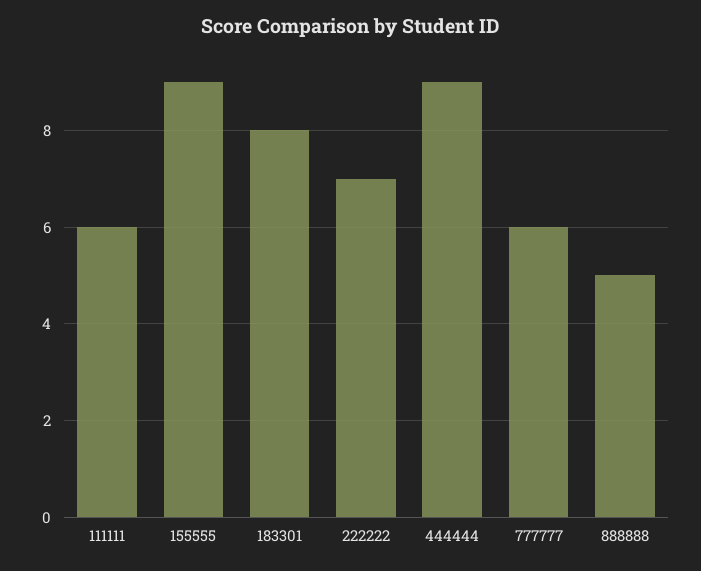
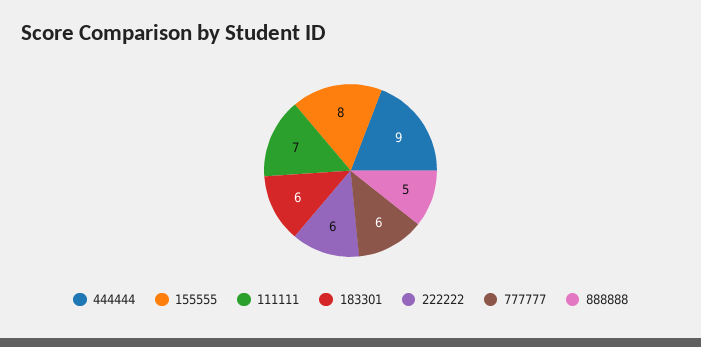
111111: 6 -> 7
155555: 9 -> 8
183301: 8 -> 6
222222: 7 -> 6

